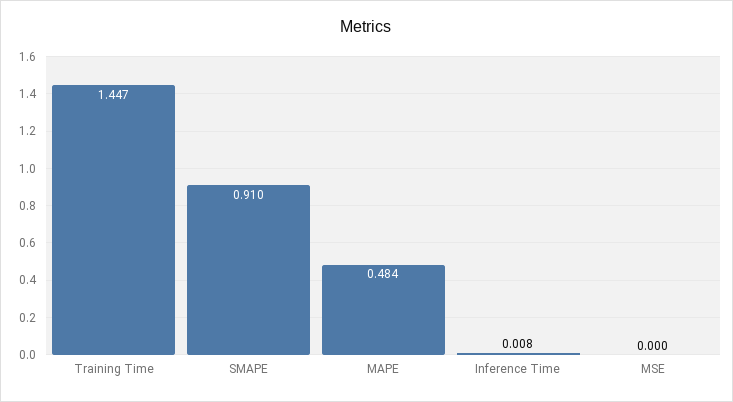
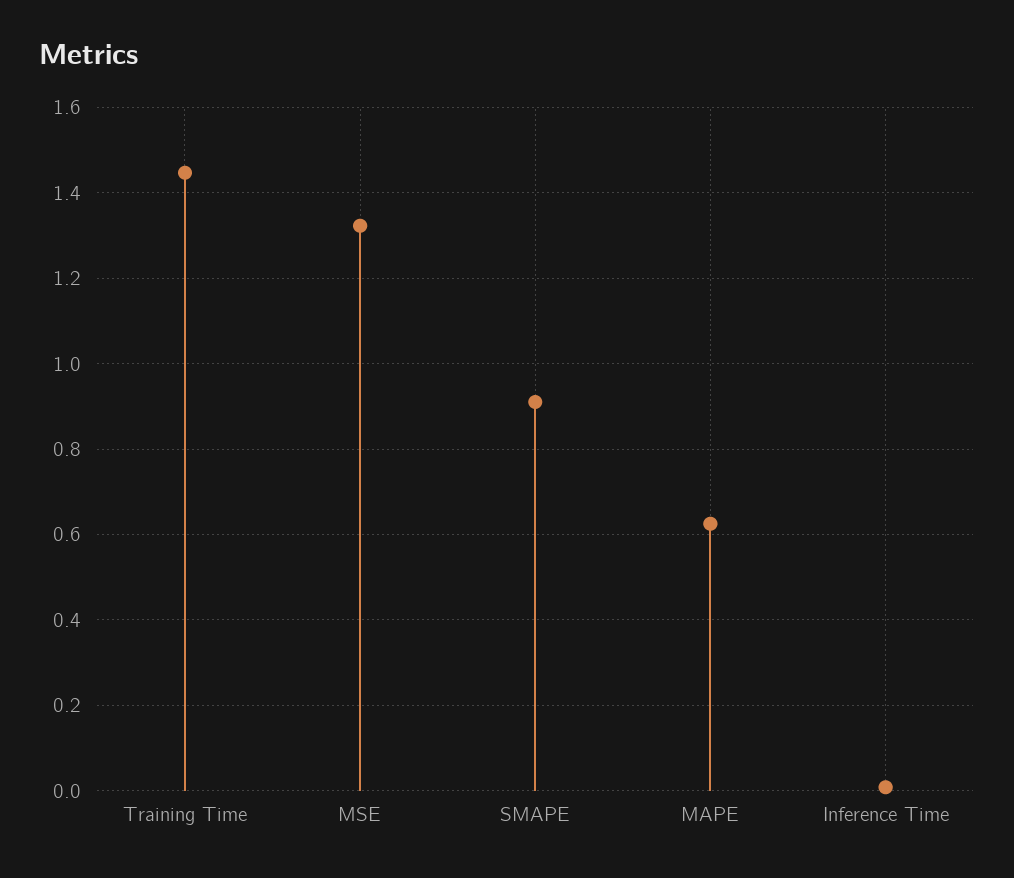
MAPE: 0.484 -> 0.62
MSE: 0 -> 1.32

